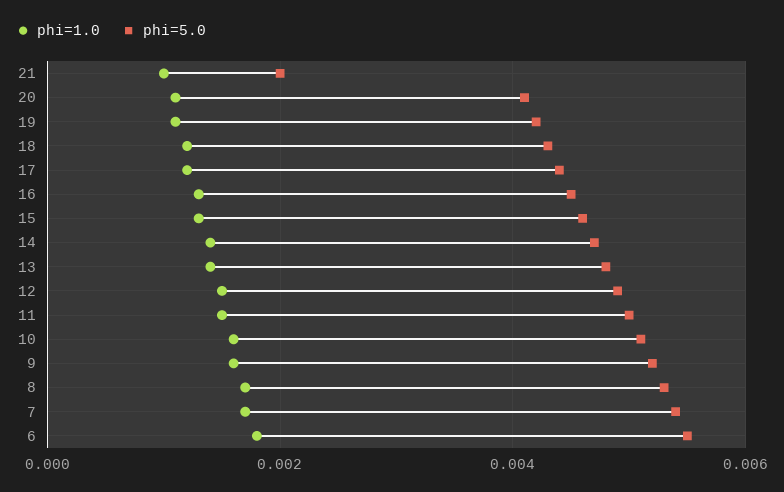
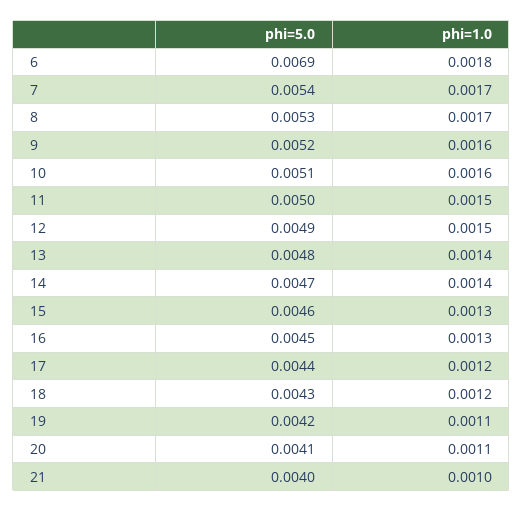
phi=5.0, 21: 0.002 -> 0.004
phi=5.0, 6: 0.0055 -> 0.0069

